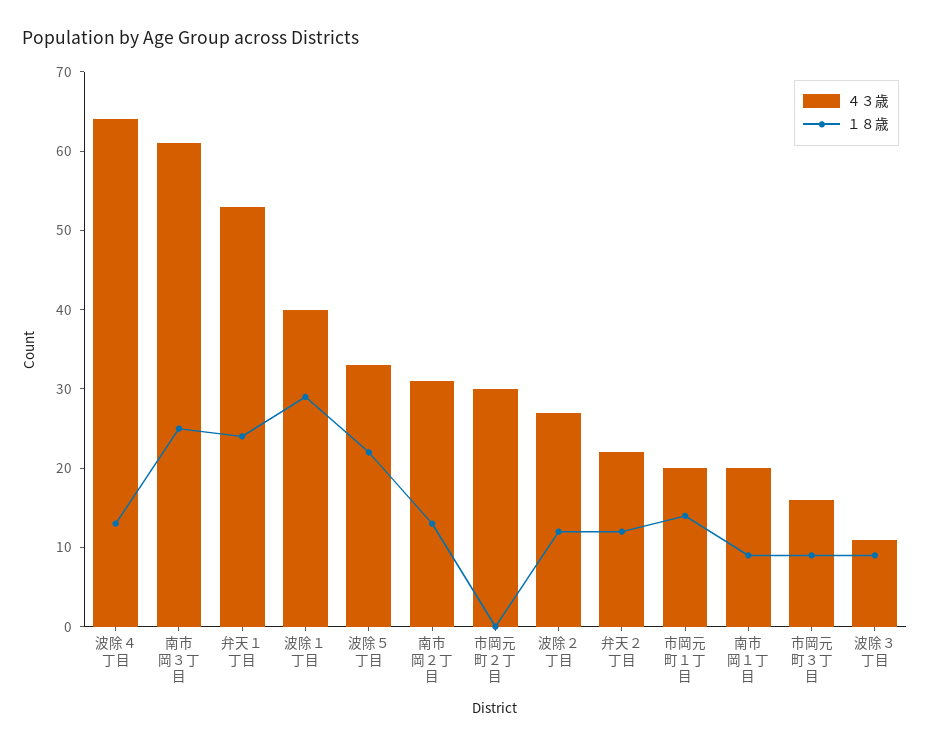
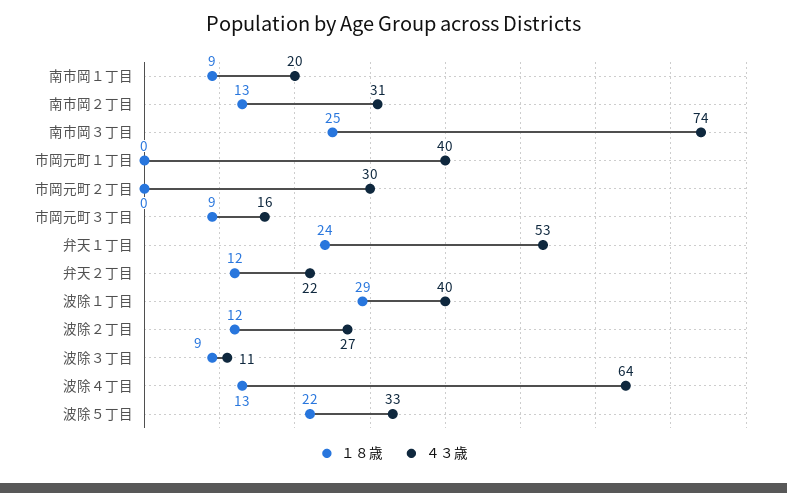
４３歳, 南市岡３丁目: 60 -> 74
４３歳, 市岡元町１丁目: 20 -> 40
１８歳, 市岡元町１丁目: 15 -> 0

